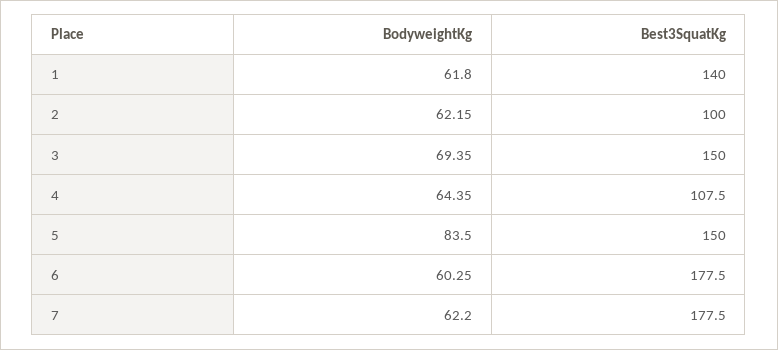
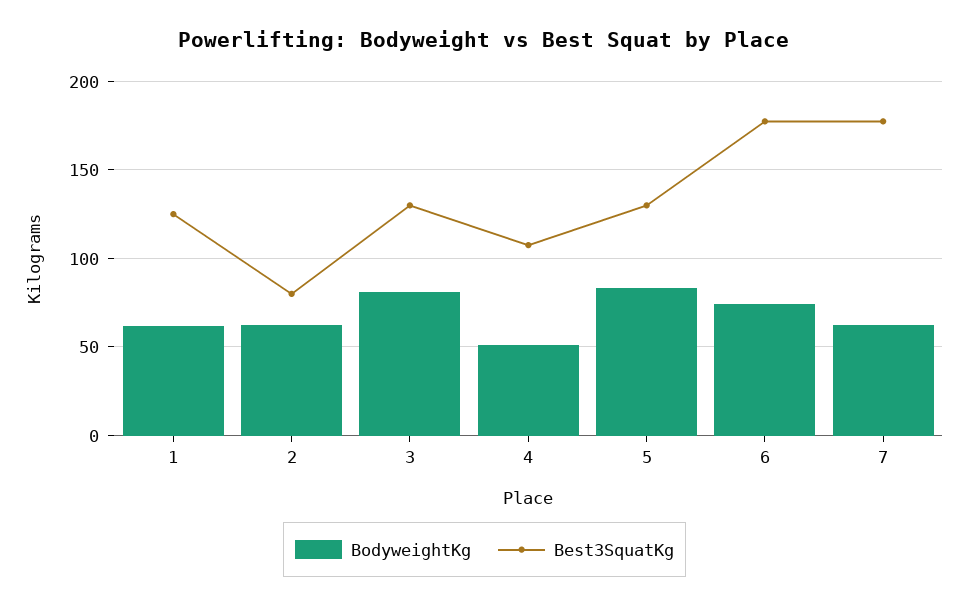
Best3SquatKg, 1: 140 -> 125
Best3SquatKg, 2: 100 -> 80
BodyweightKg, 3: 69.35 -> 80
Best3SquatKg, 3: 150 -> 130
BodyweightKg, 4: 64.35 -> 50
Best3SquatKg, 5: 150 -> 130
BodyweightKg, 6: 60.25 -> 75

